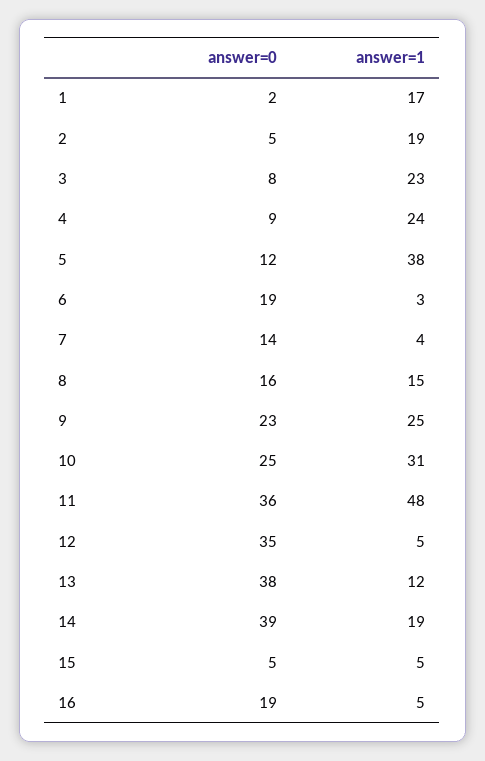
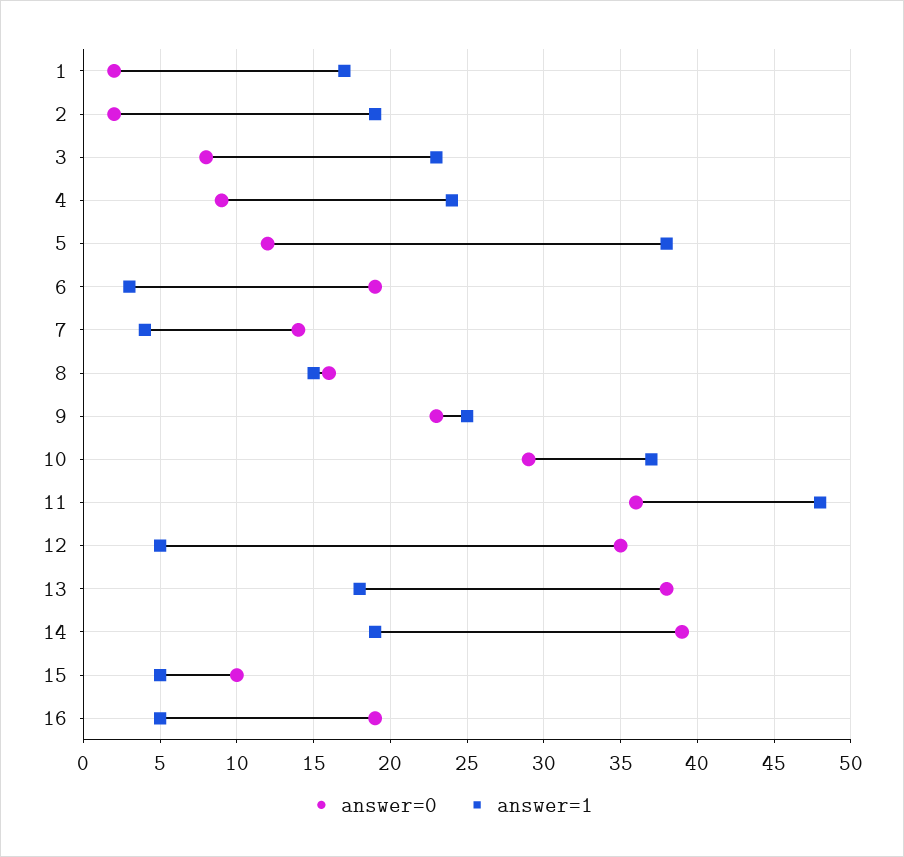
answer=0, 2: 5 -> 2
answer=0, 10: 25 -> 29
answer=1, 10: 31 -> 37
answer=1, 13: 12 -> 18
answer=0, 15: 5 -> 10

